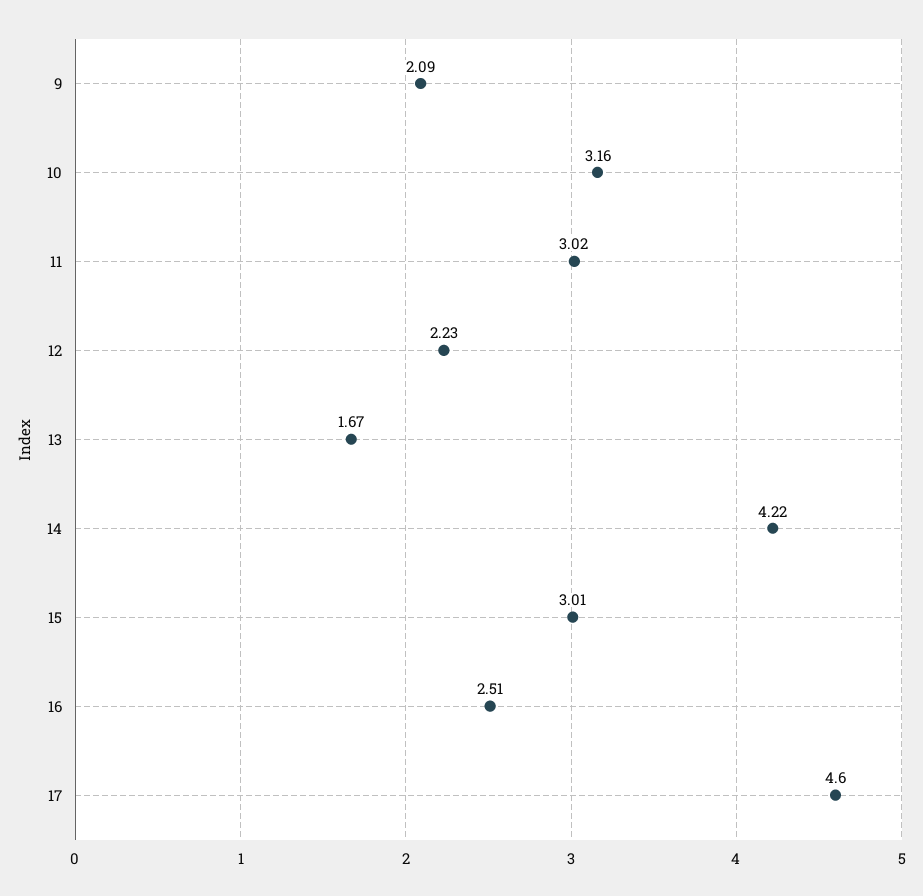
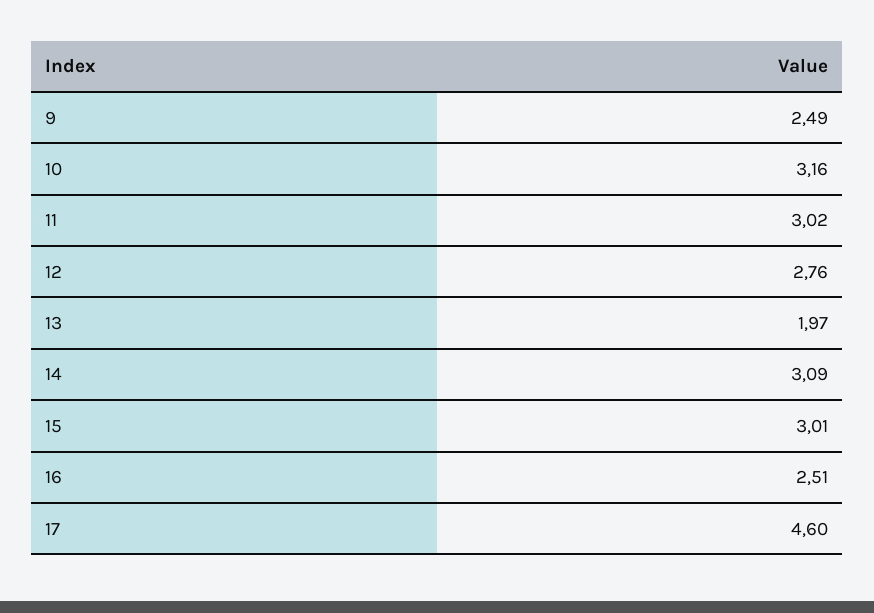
9: 2.09 -> 2.49
12: 2.23 -> 2.76
13: 1.67 -> 1.97
14: 4.22 -> 3.09

